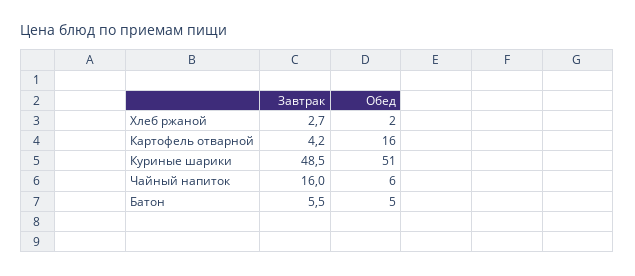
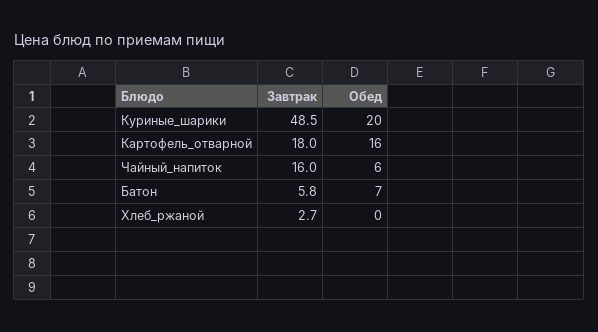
Обед, Хлеб ржаной: 2 -> 0
Завтрак, Картофель отварной: 4.2 -> 18
Обед, Куриные шарики: 51 -> 20
Завтрак, Батон: 5.5 -> 5.8
Обед, Батон: 5 -> 7

